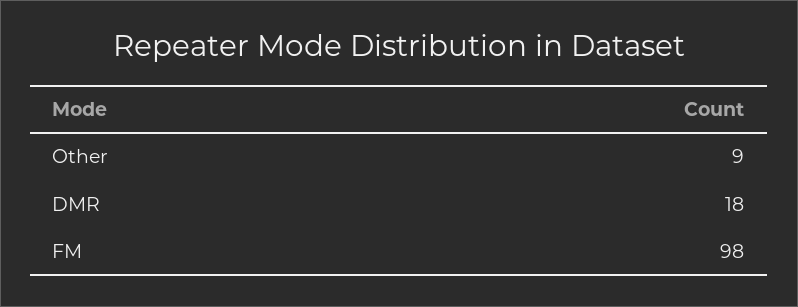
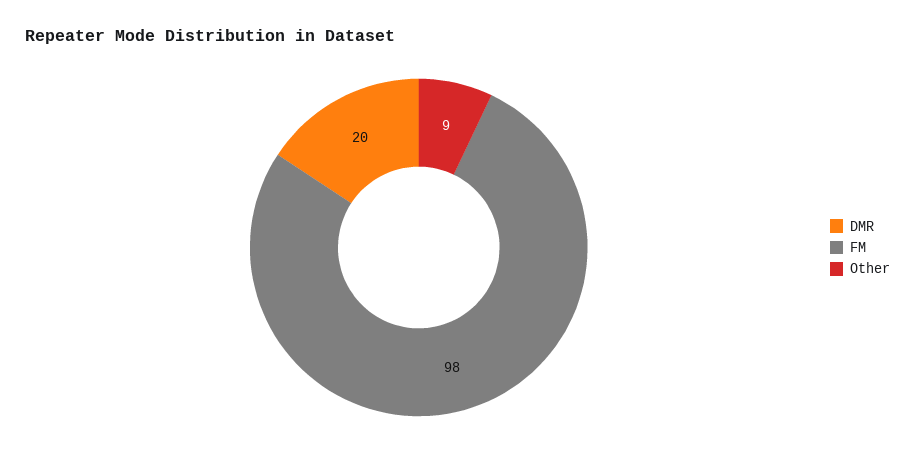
DMR: 18 -> 20

